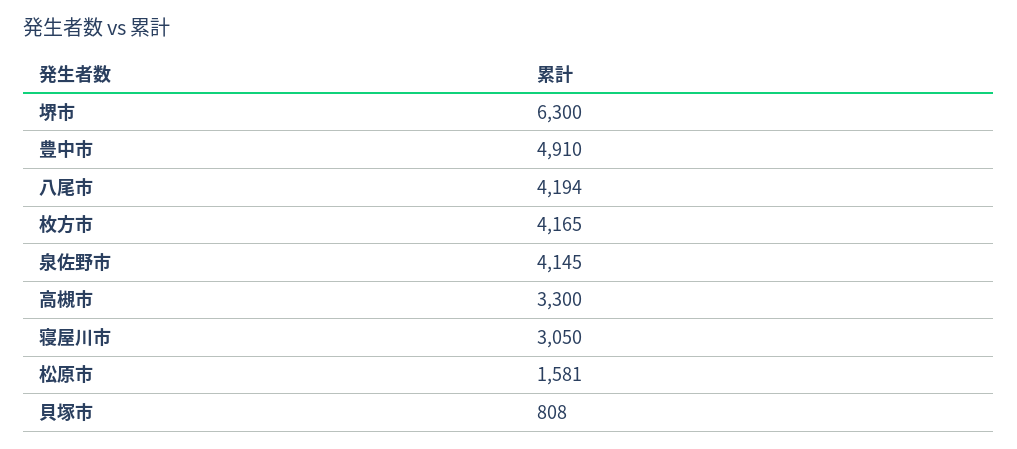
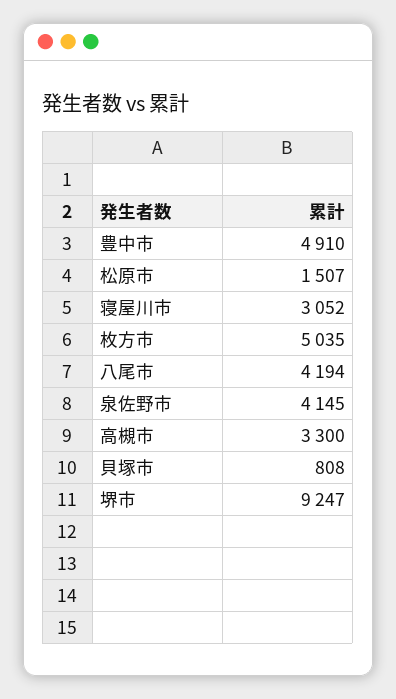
堺市: 6300 -> 9247
枚方市: 4165 -> 5035
寝屋川市: 3050 -> 3052
松原市: 1581 -> 1507

